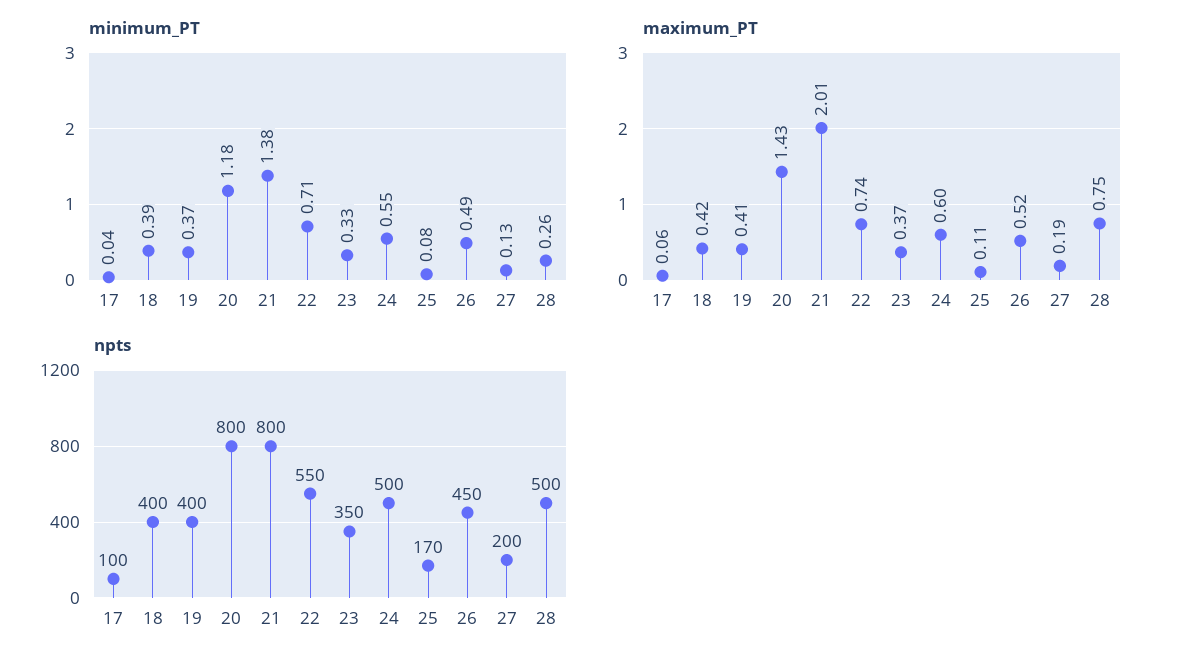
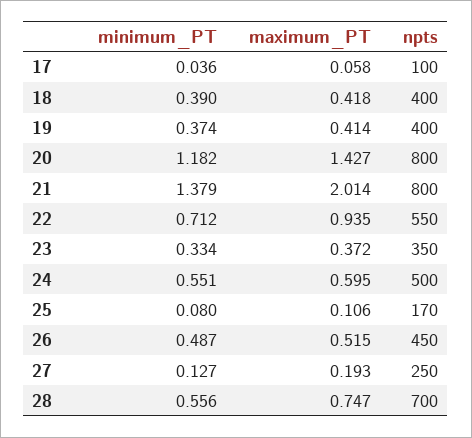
minimum_PT, 28: 0.26 -> 0.556
maximum_PT, 22: 0.74 -> 0.935
npts, 27: 200 -> 250
npts, 28: 500 -> 700

